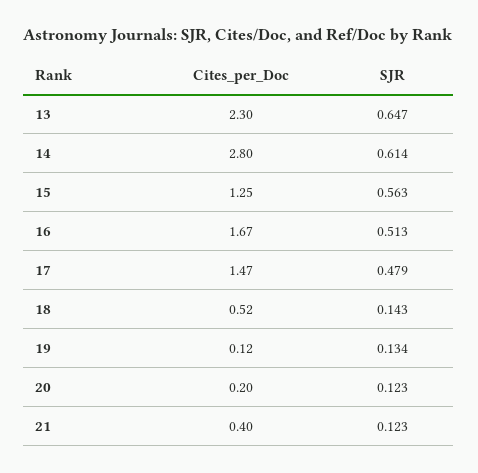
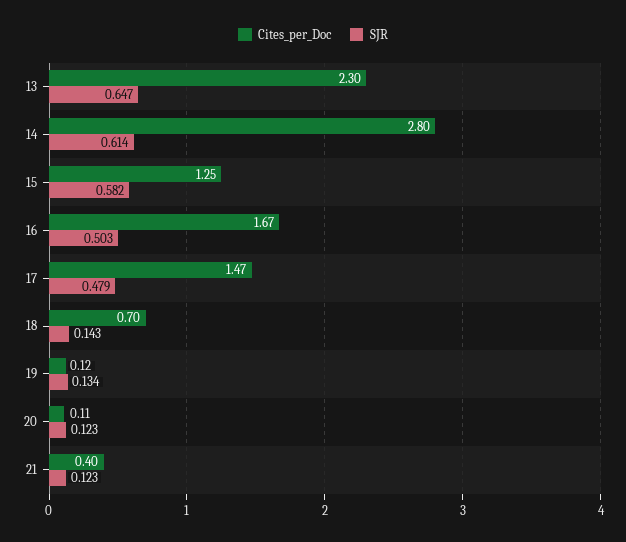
SJR, 15: 0.563 -> 0.582
SJR, 16: 0.513 -> 0.503
Cites_per_Doc, 18: 0.52 -> 0.7
Cites_per_Doc, 20: 0.2 -> 0.11

